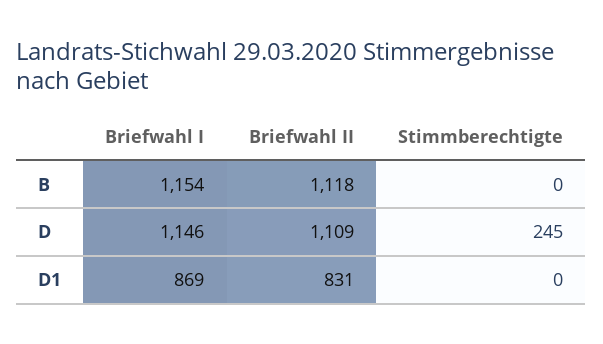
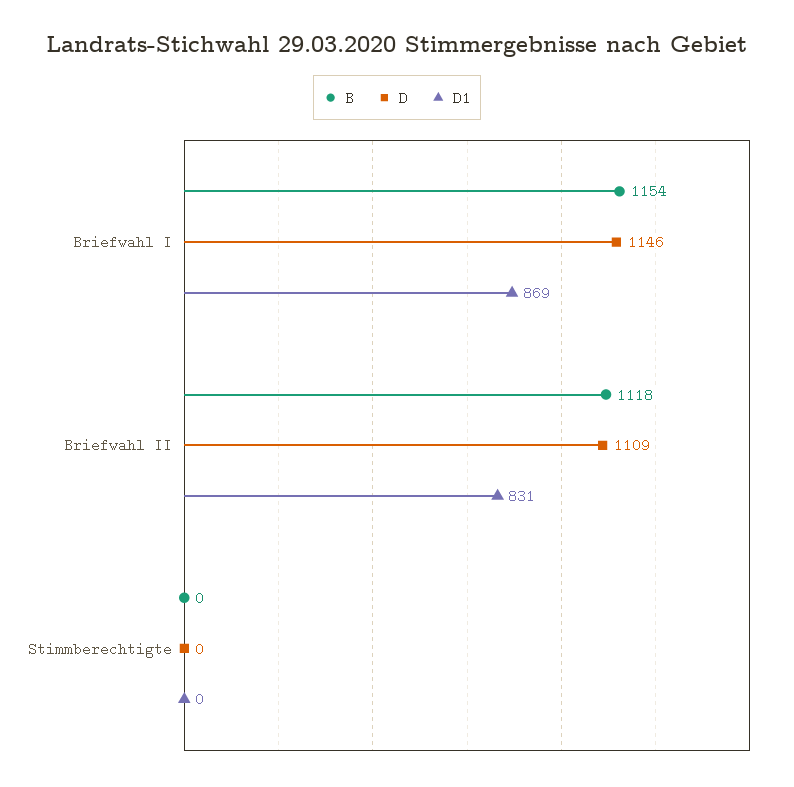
D, Stimmberechtigte: 245 -> 0

